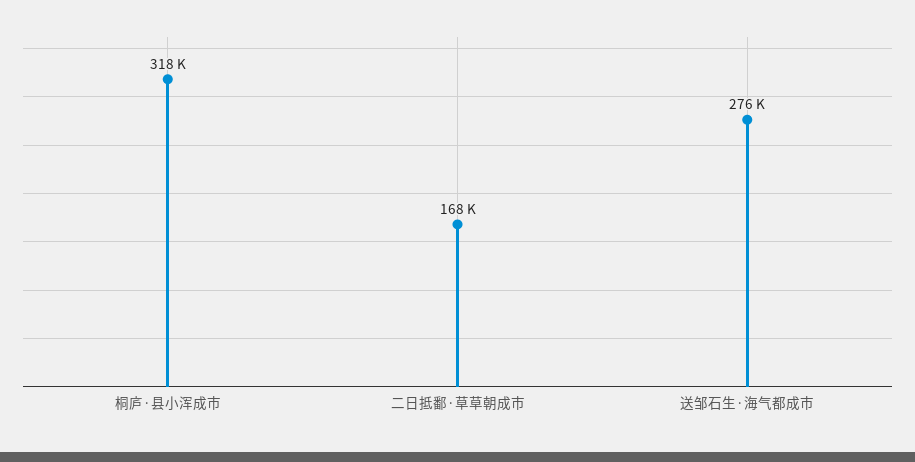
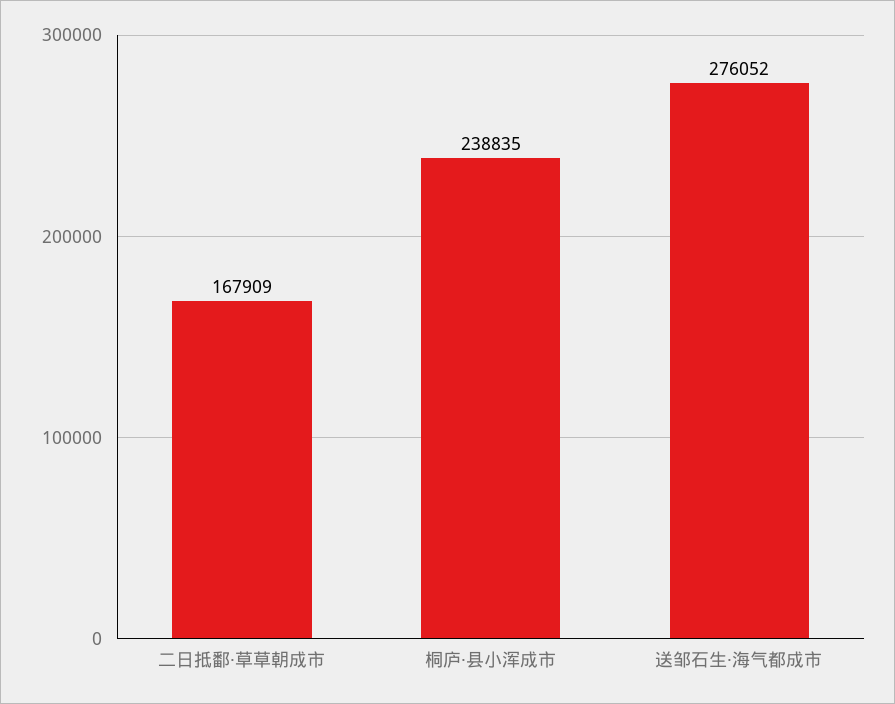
桐庐·县小浑成市: 318000 -> 238835

